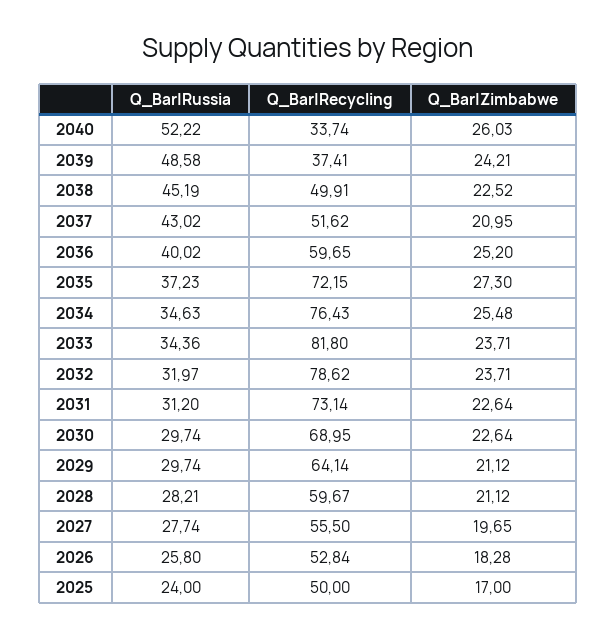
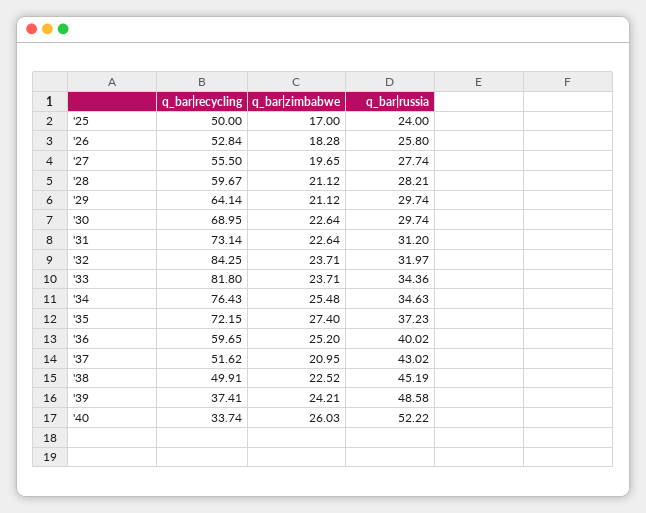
Q_Bar|Zimbabwe, 2035: 27.3 -> 27.4
Q_Bar|Recycling, 2032: 78.62 -> 84.25

